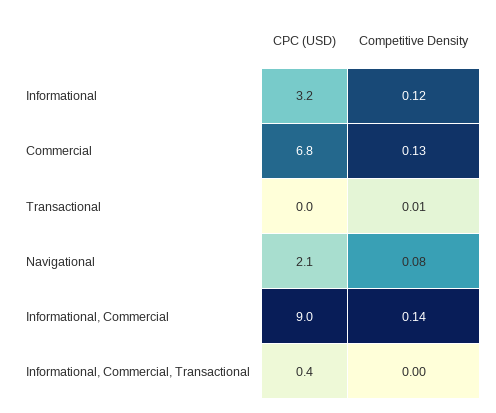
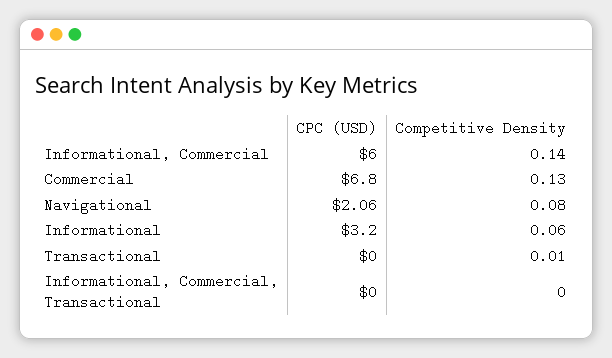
Competitive Density, Informational: 0.12 -> 0.06
CPC (USD), Informational, Commercial: 9 -> 6
CPC (USD), Informational, Commercial, Transactional: 0.4 -> 0

